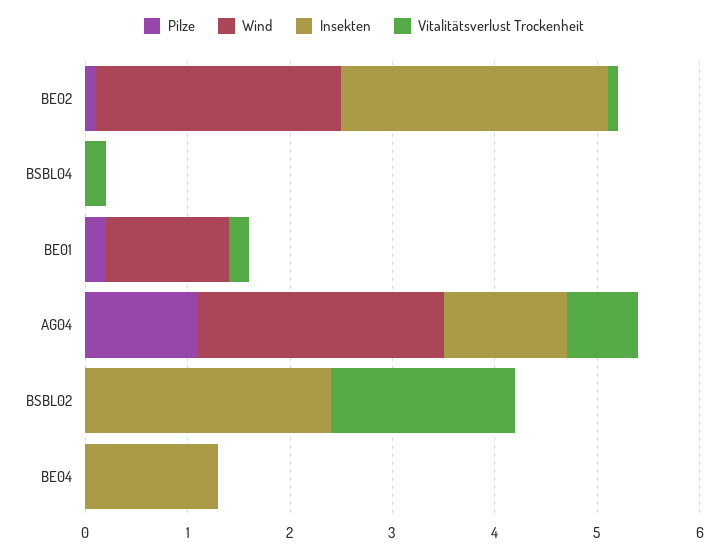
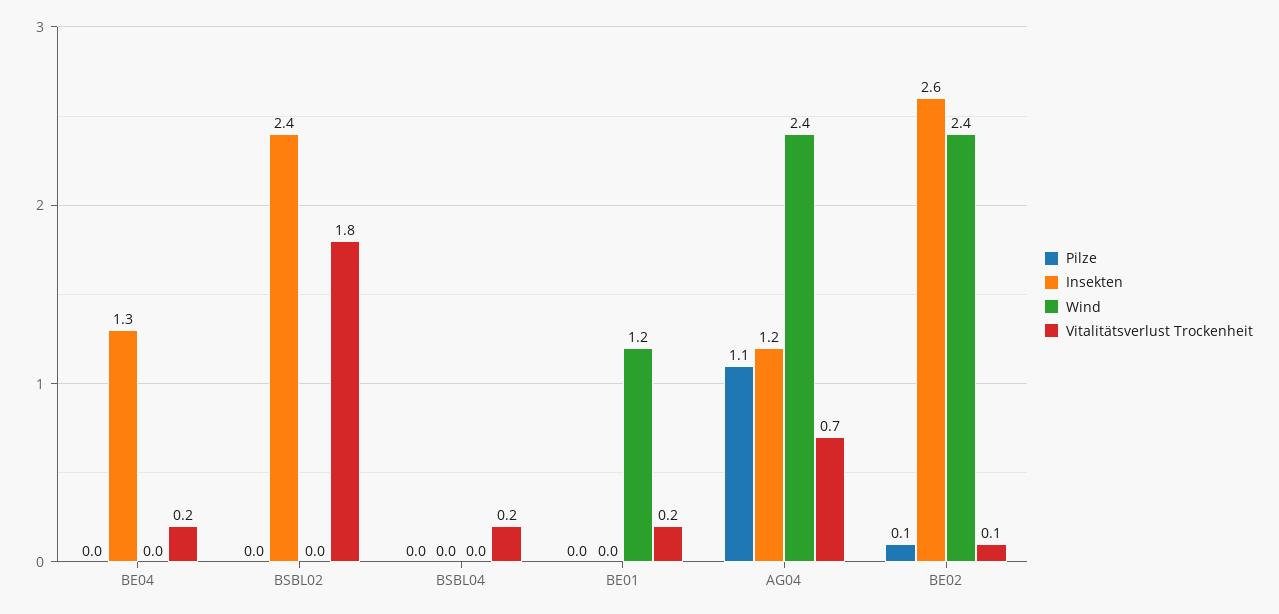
Pilze, BE01: 0.2 -> 0
Vitalitätsverlust Trockenheit, BE04: 0 -> 0.2

